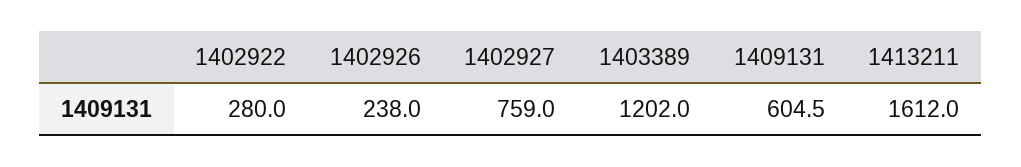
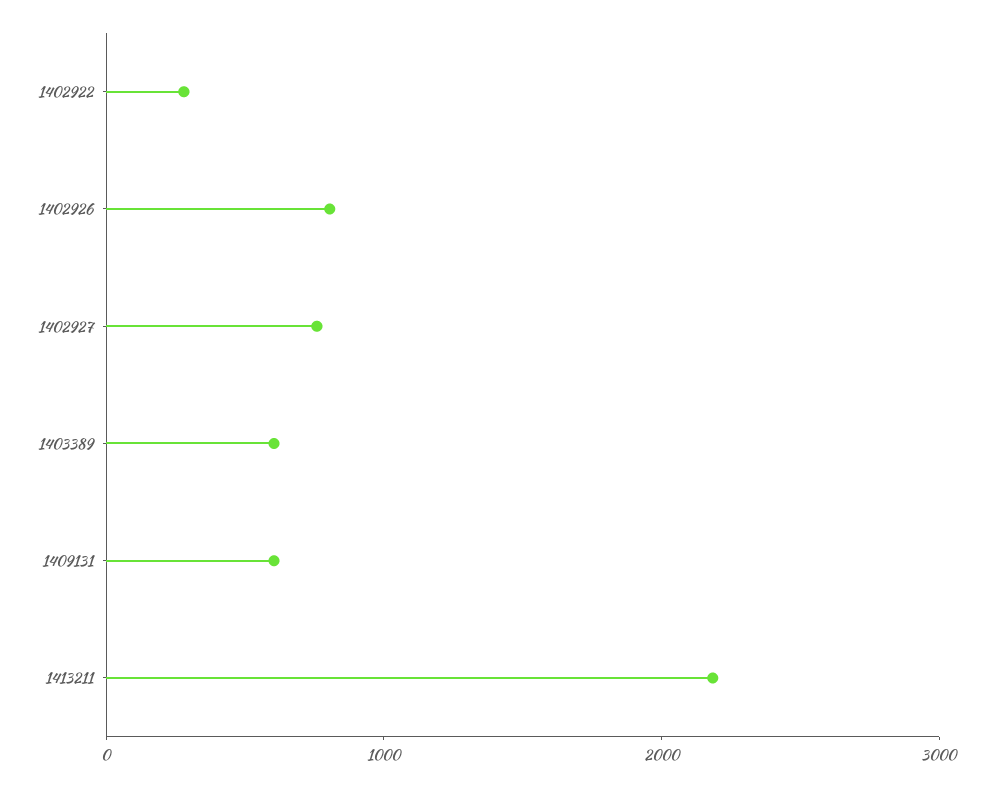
1402926: 238 -> 800
1403389: 1202 -> 600
1413211: 1612 -> 2200

